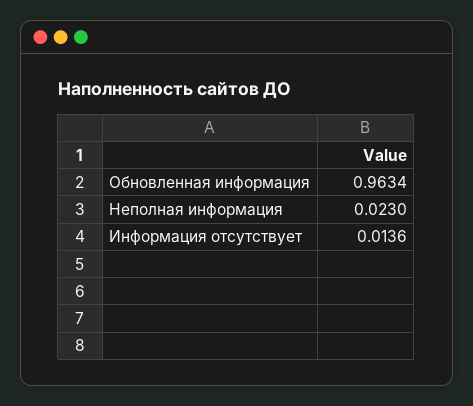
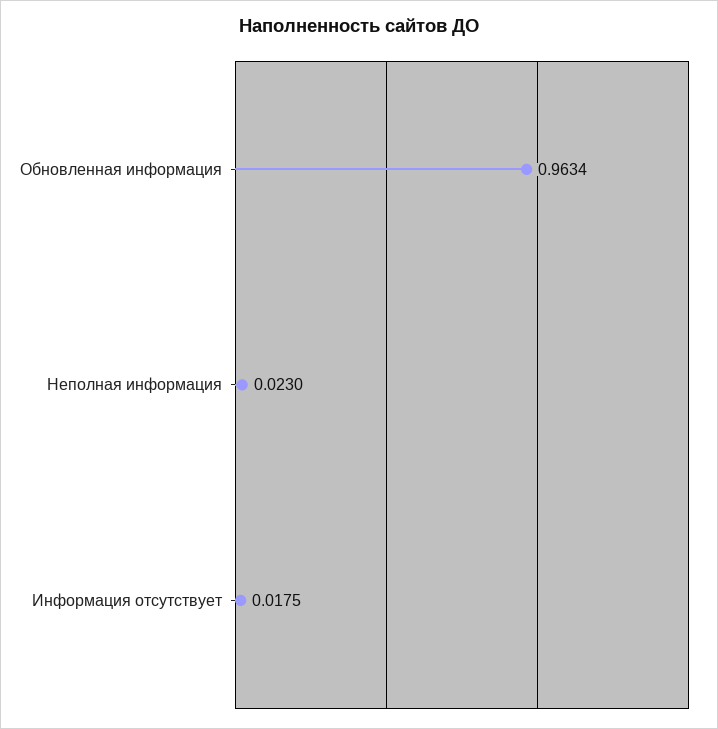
Информация отсутствует: 0.0136 -> 0.0175

